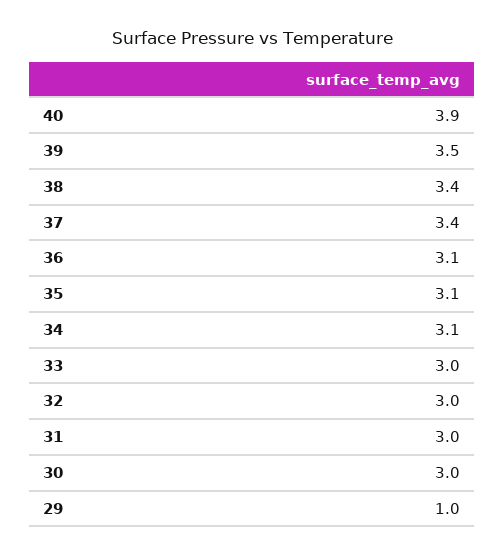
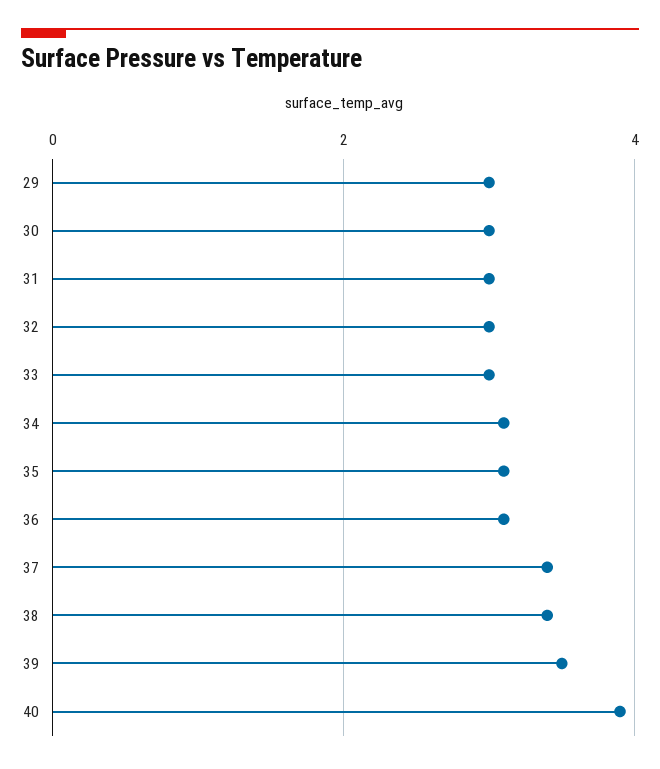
29: 1 -> 3

